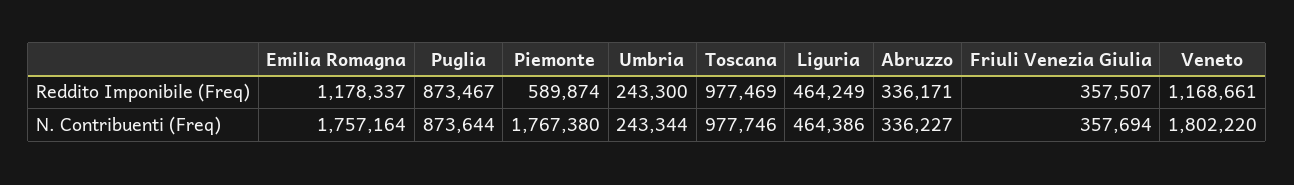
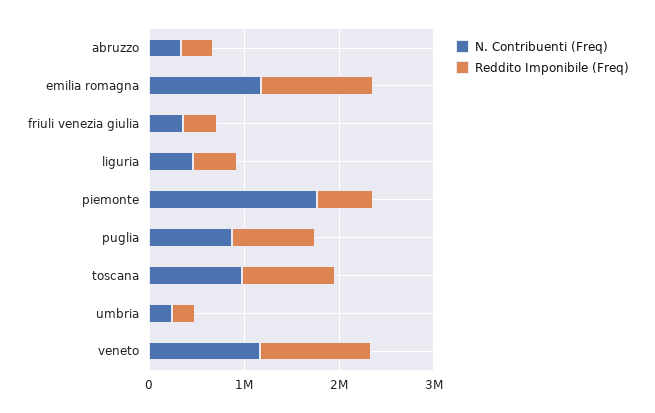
N. Contribuenti (Freq), Emilia Romagna: 1757164 -> 1200000
N. Contribuenti (Freq), Veneto: 1802220 -> 1200000

